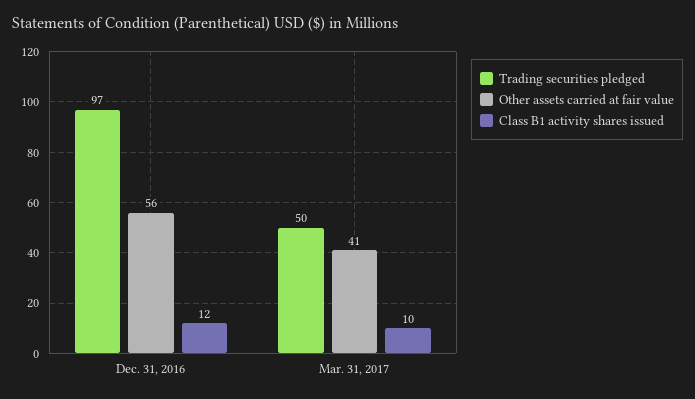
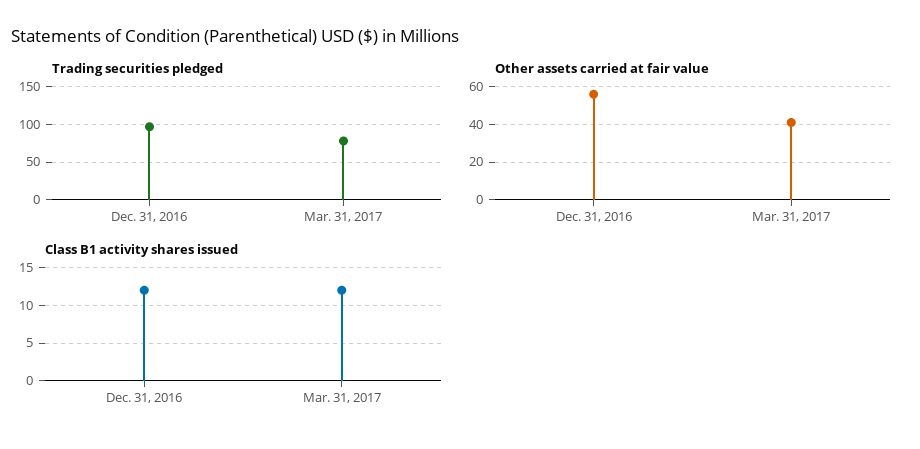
Trading securities pledged, Mar. 31, 2017: 50 -> 80
Class B1 activity shares issued, Mar. 31, 2017: 10 -> 12

